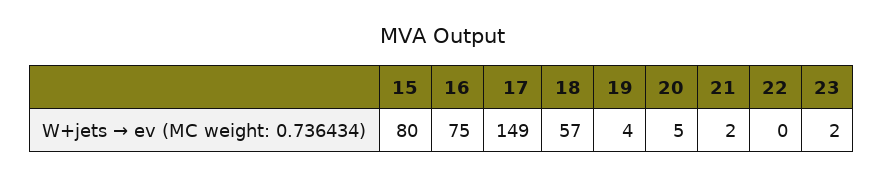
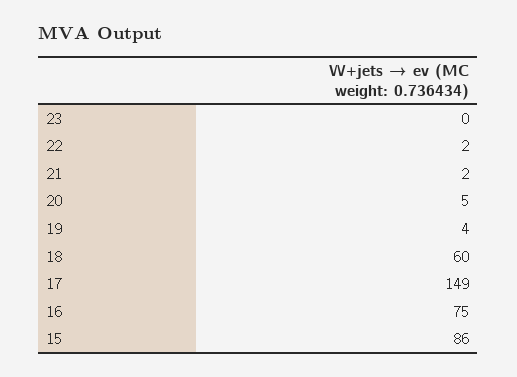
15: 80 -> 86
18: 57 -> 60
22: 0 -> 2
23: 2 -> 0

